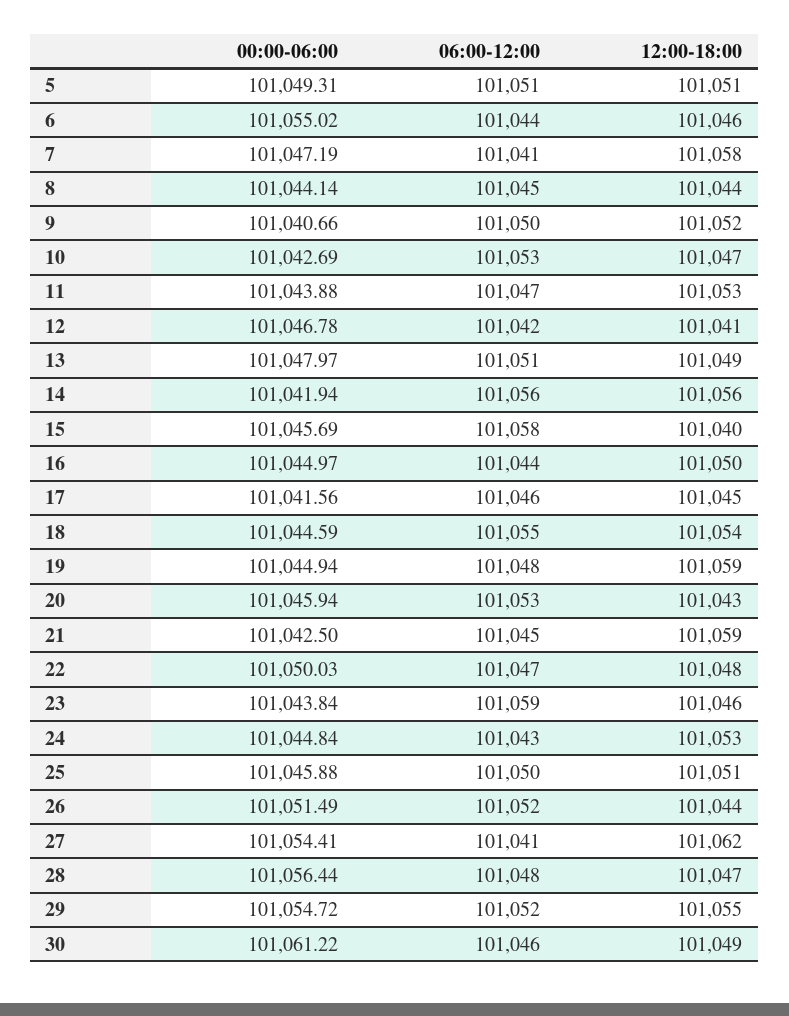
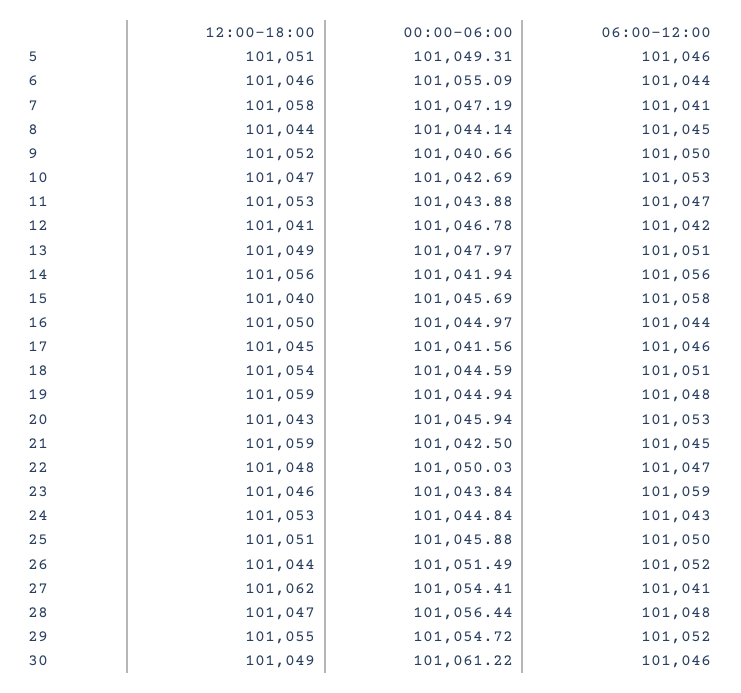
06:00-12:00, 5: 101051 -> 101046
00:00-06:00, 6: 101055.02 -> 101055.09
06:00-12:00, 18: 101055 -> 101051

